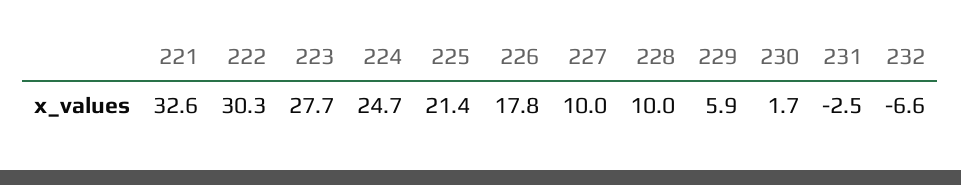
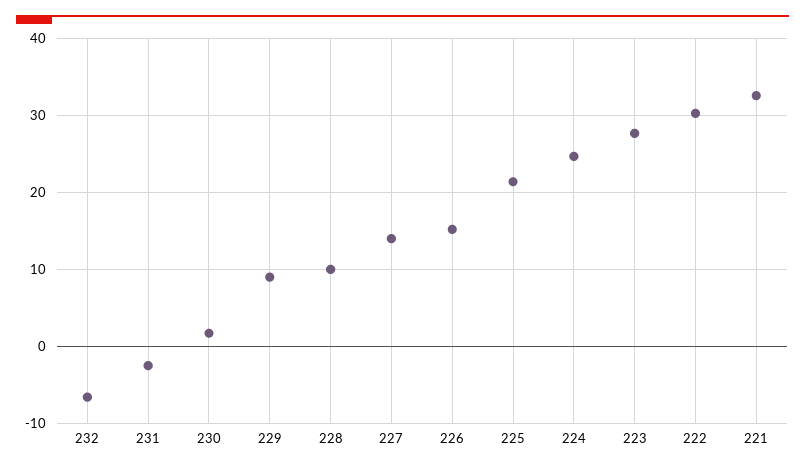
226: 17.8 -> 15
227: 10 -> 14
229: 5.9 -> 9

